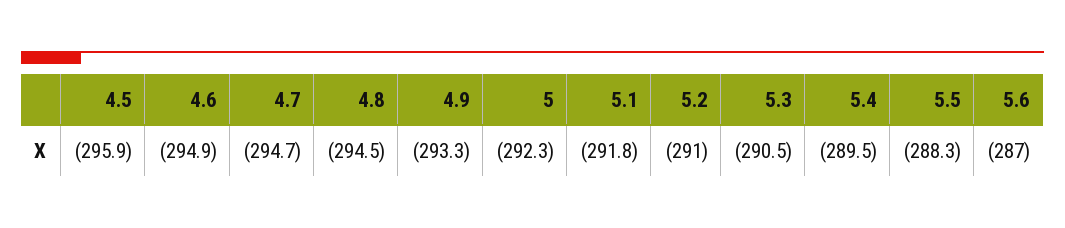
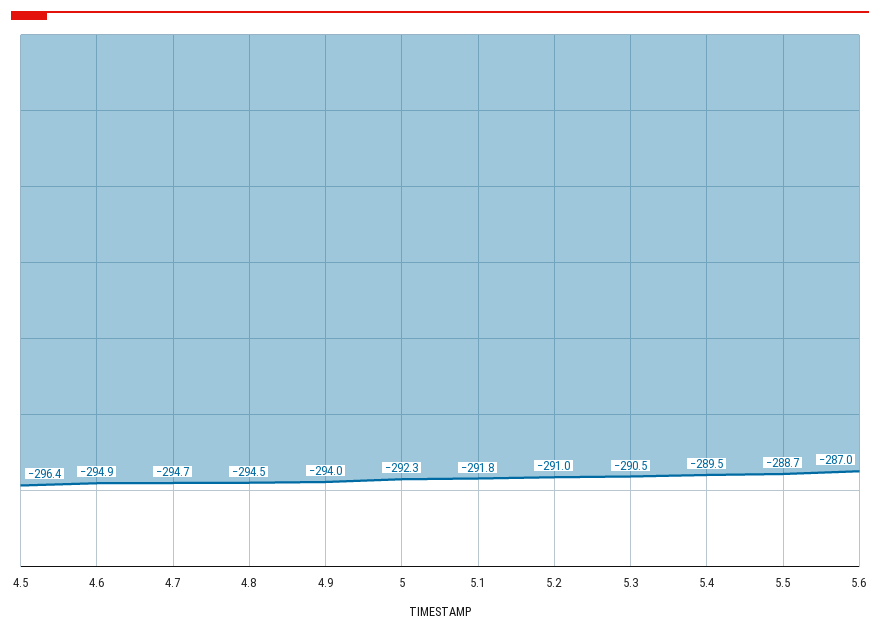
4.5: -295.9 -> -296.4
4.9: -293.3 -> -294
5.5: -288.3 -> -288.7

